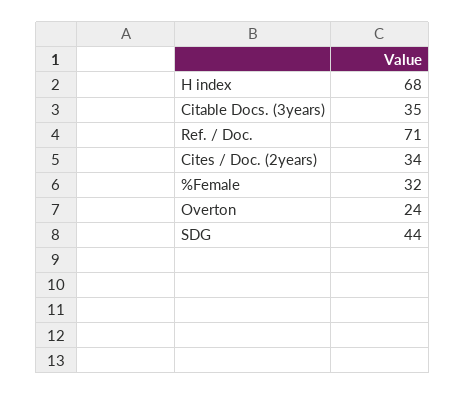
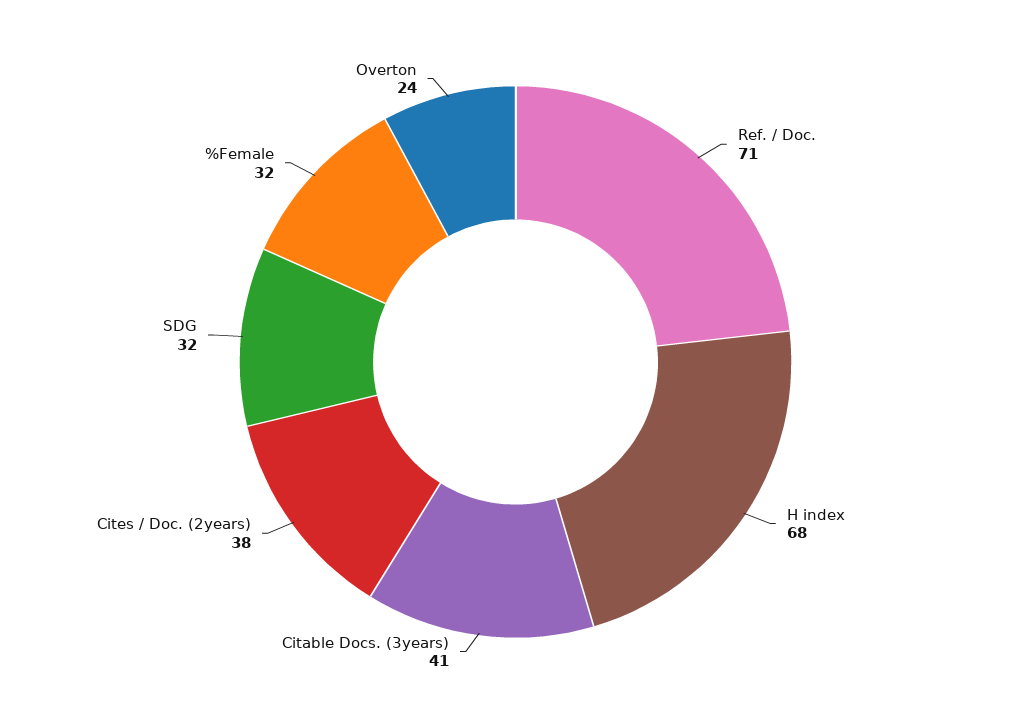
Citable Docs. (3years): 35 -> 41
Cites / Doc. (2years): 34 -> 38
SDG: 44 -> 32

